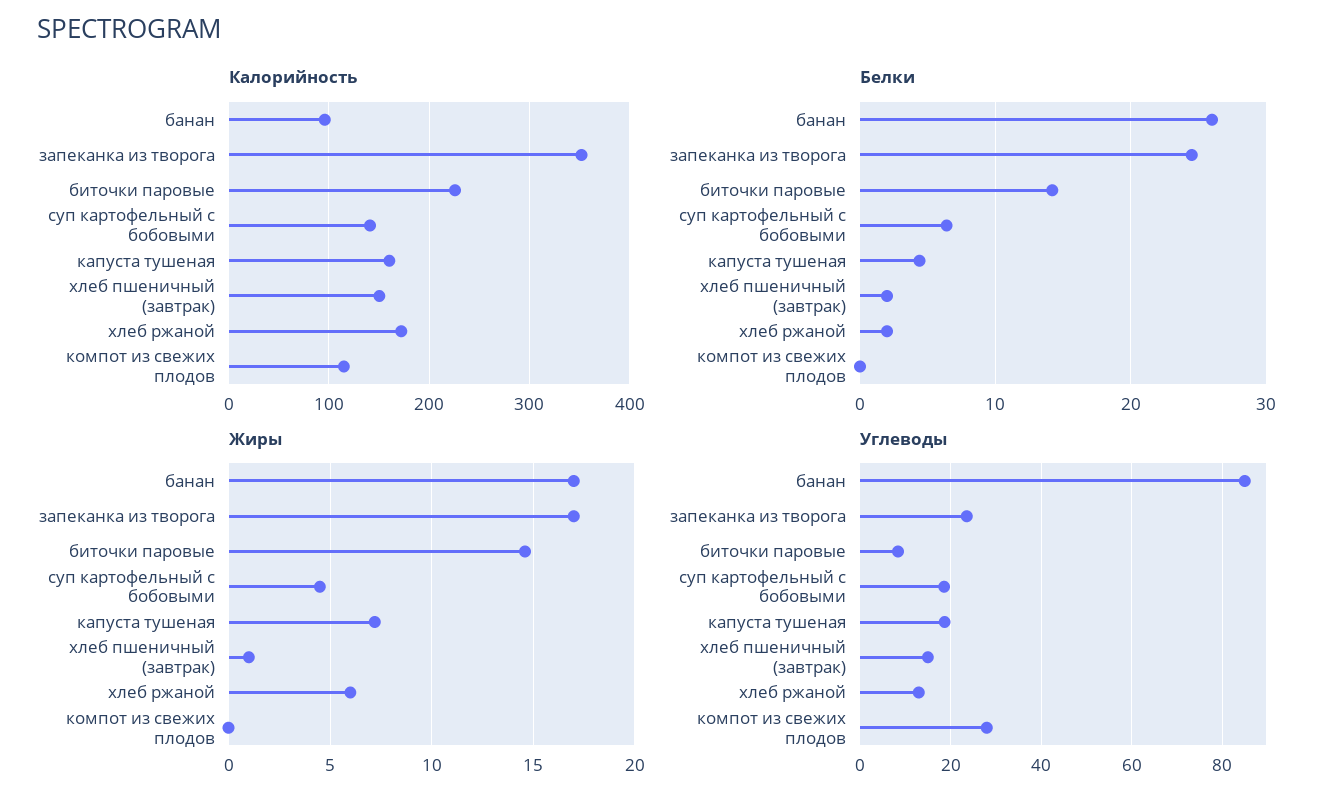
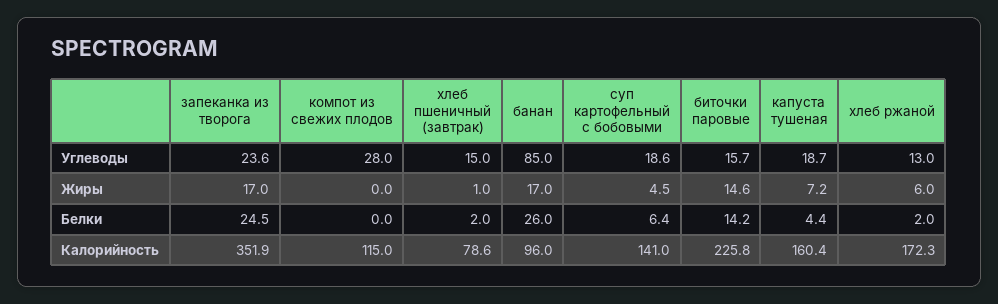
Калорийность, хлеб пшеничный (завтрак): 150 -> 78.6
Углеводы, биточки паровые: 8 -> 15.7

